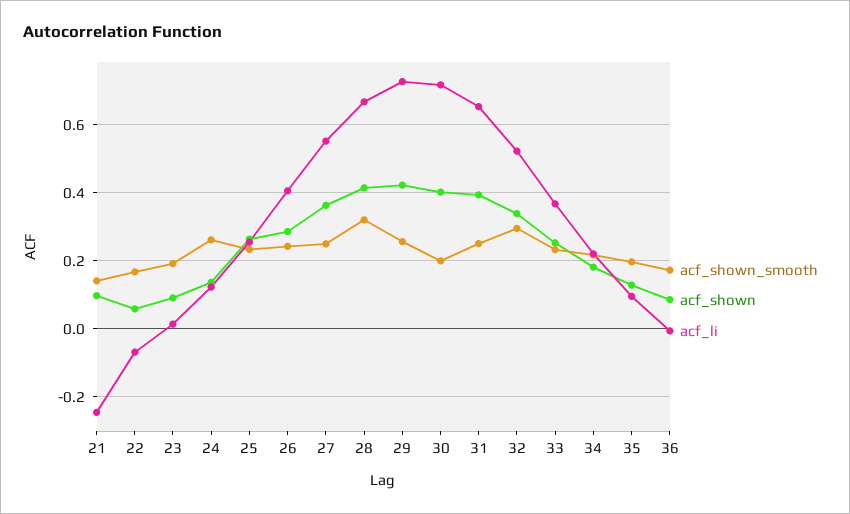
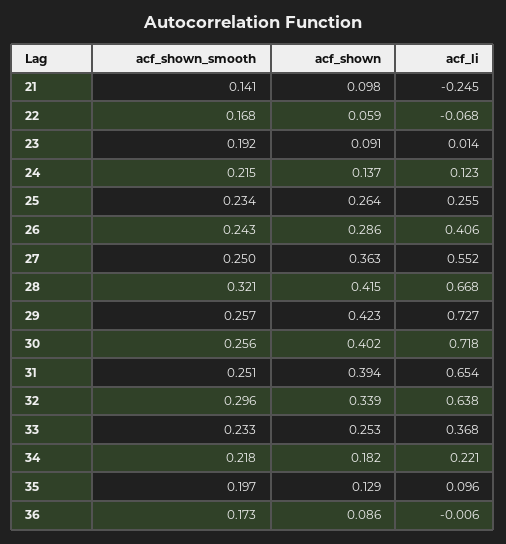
acf_shown_smooth, 24: 0.26 -> 0.215
acf_shown_smooth, 30: 0.2 -> 0.256
acf_li, 32: 0.52 -> 0.638

